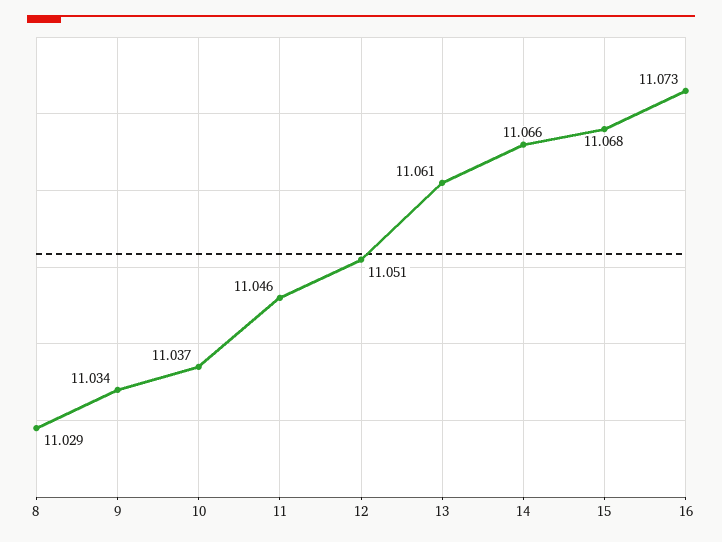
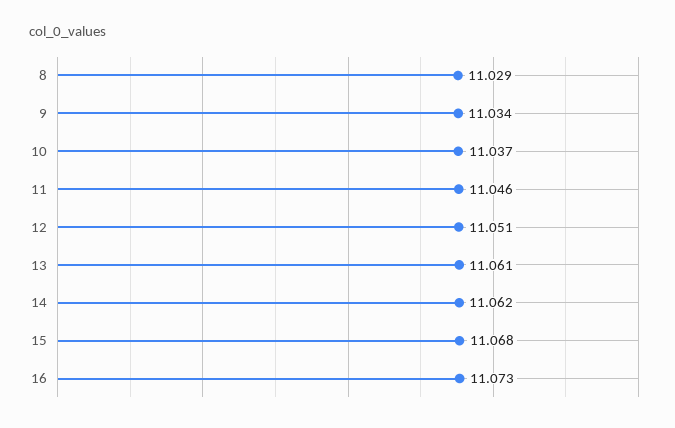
14: 11.066 -> 11.062

